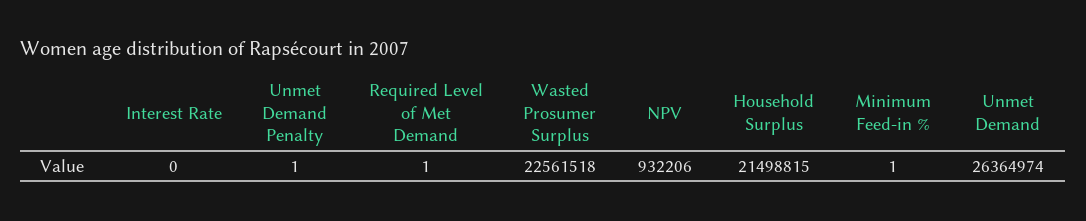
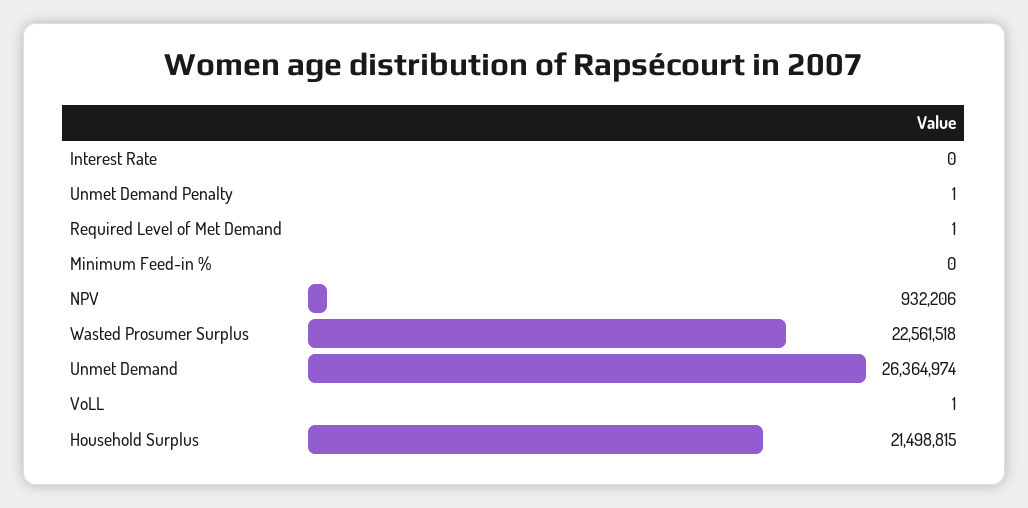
Minimum Feed-in %: 1 -> 0
VoLL: none -> 1

